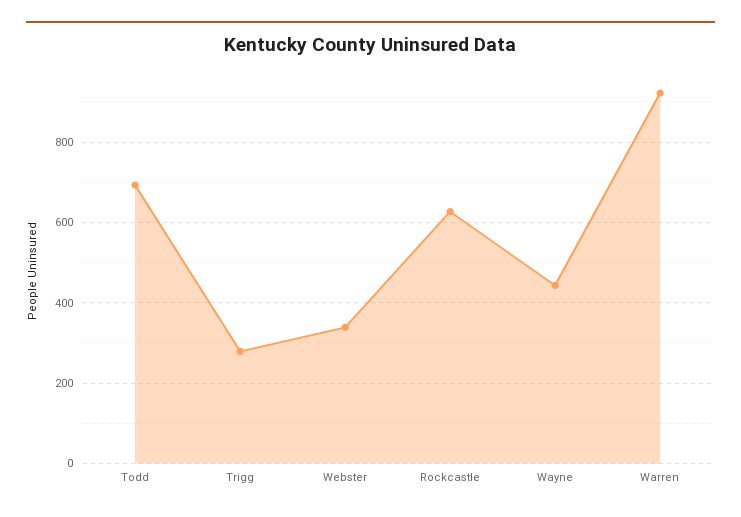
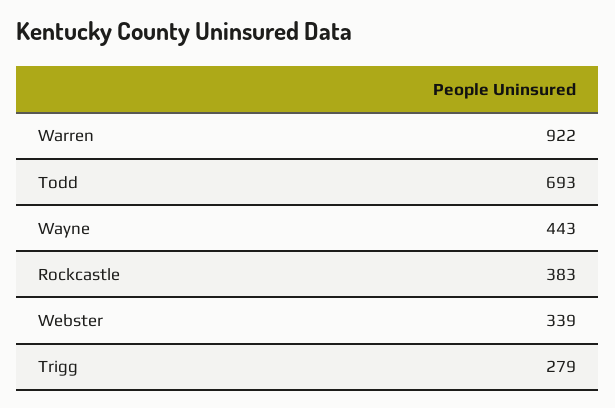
Rockcastle: 620 -> 383

